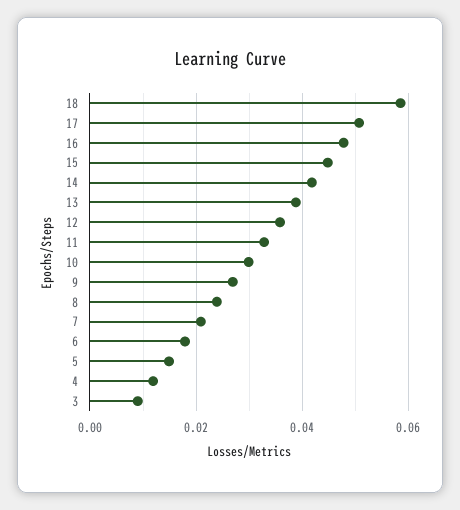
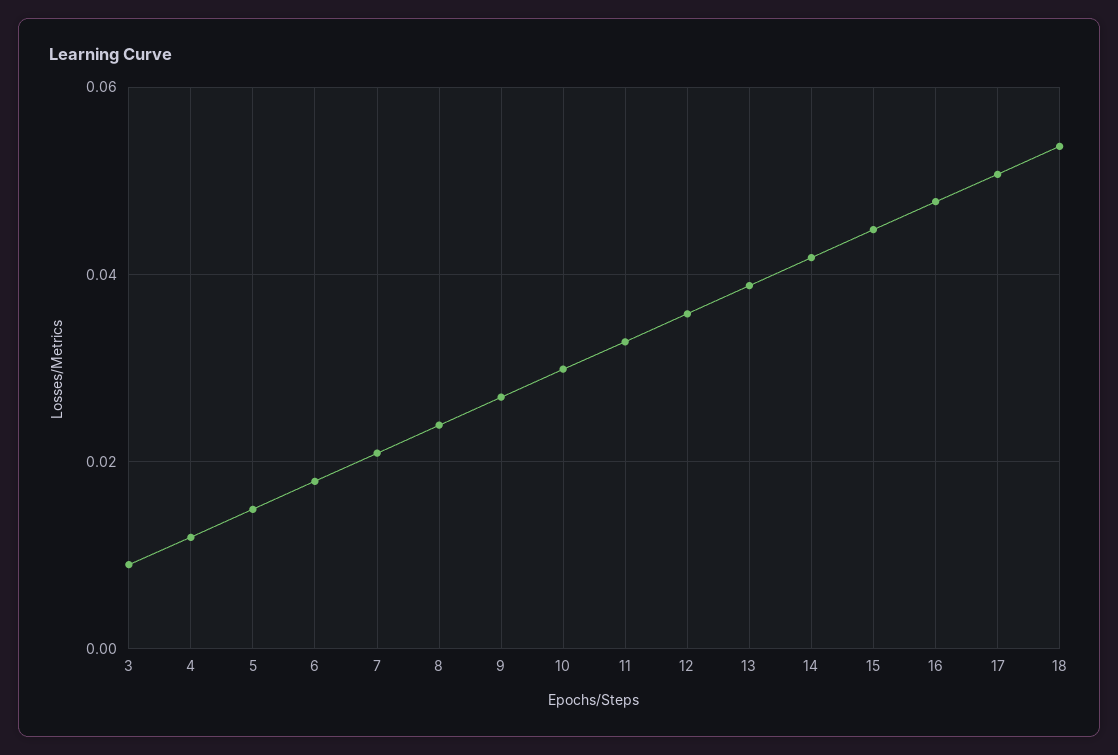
18: 0.058 -> 0.054

